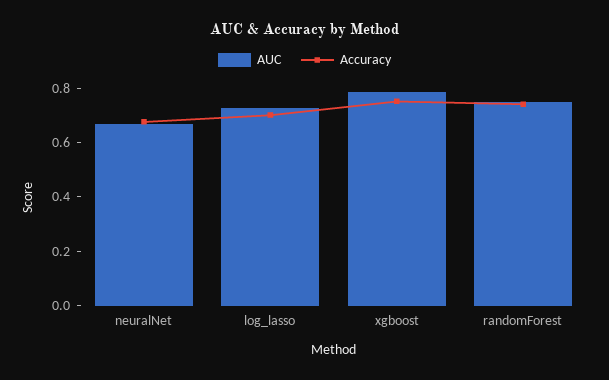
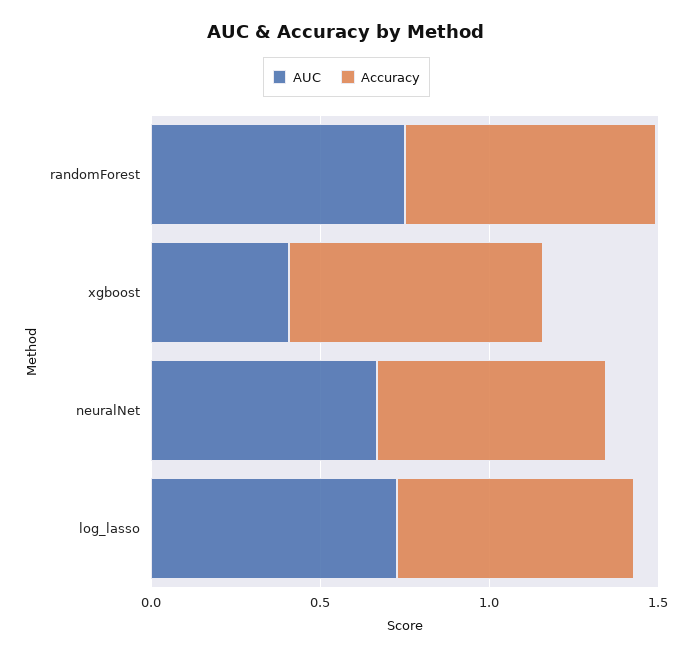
AUC, xgboost: 0.8 -> 0.4

